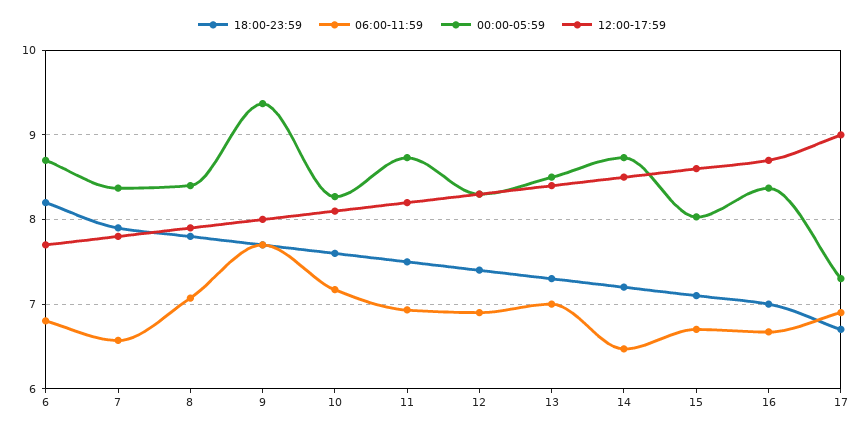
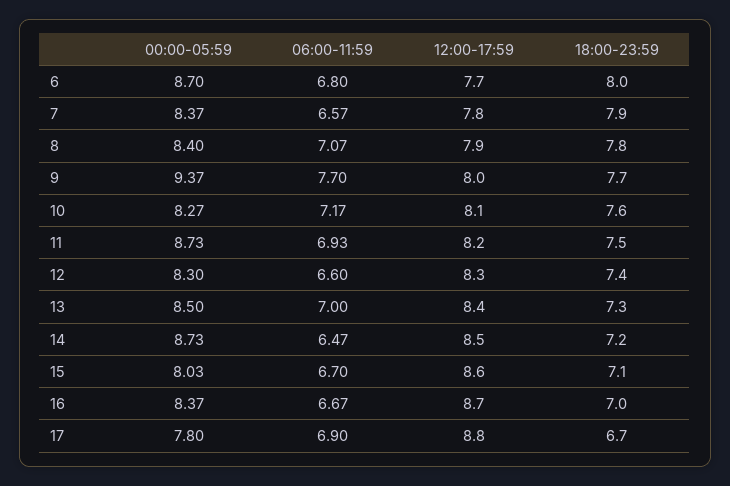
18:00-23:59, 6: 8.2 -> 8
06:00-11:59, 12: 6.9 -> 6.6
00:00-05:59, 17: 7.3 -> 7.8
12:00-17:59, 17: 9 -> 8.8

